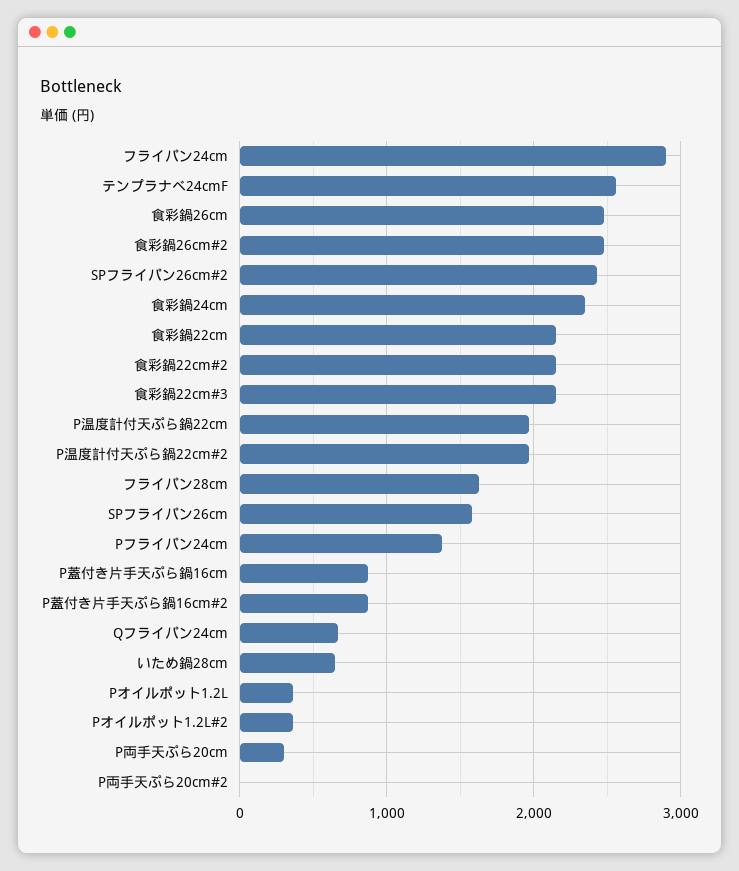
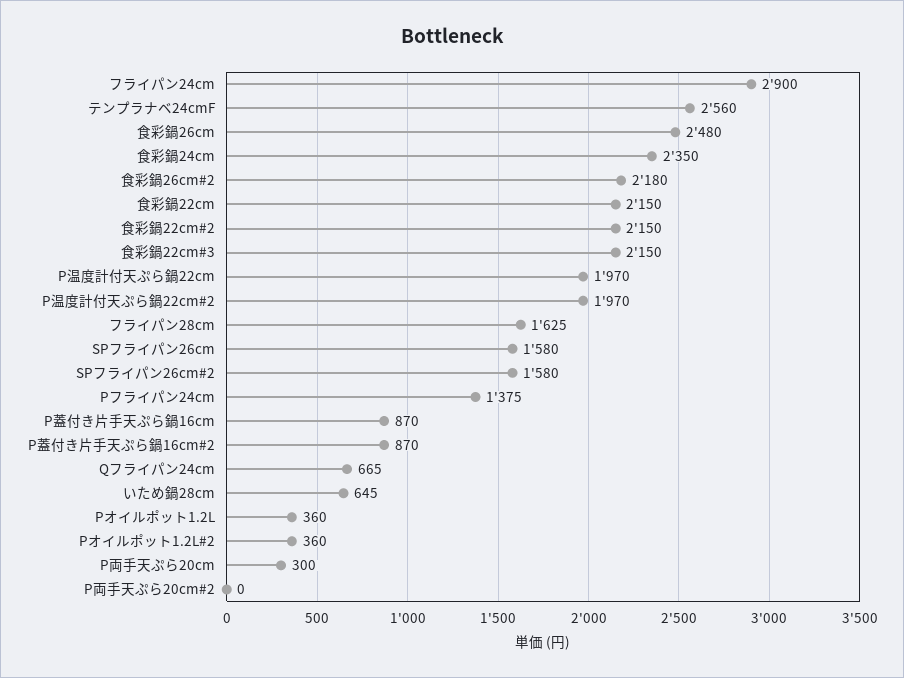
食彩鍋26cm#2: 2500 -> 2180
SPフライパン26cm#2: 2400 -> 1580

